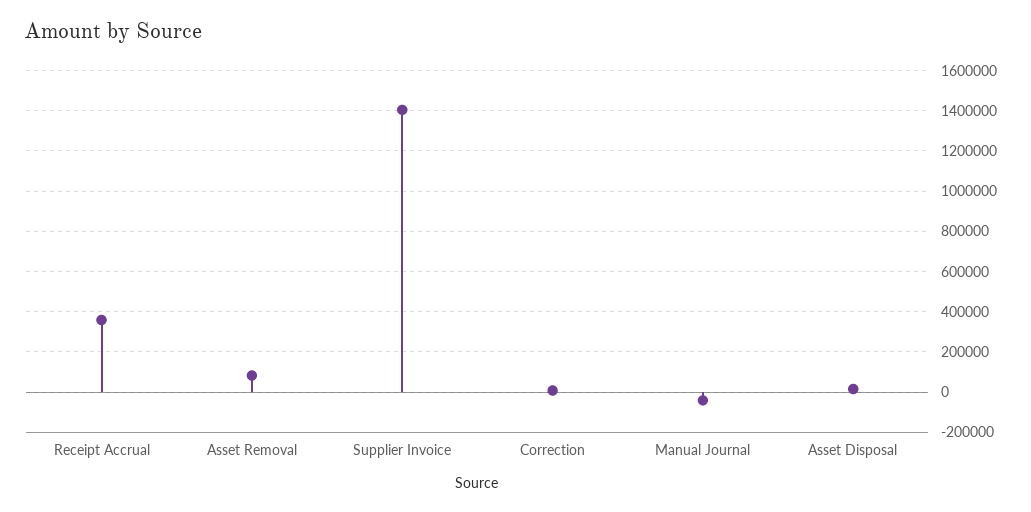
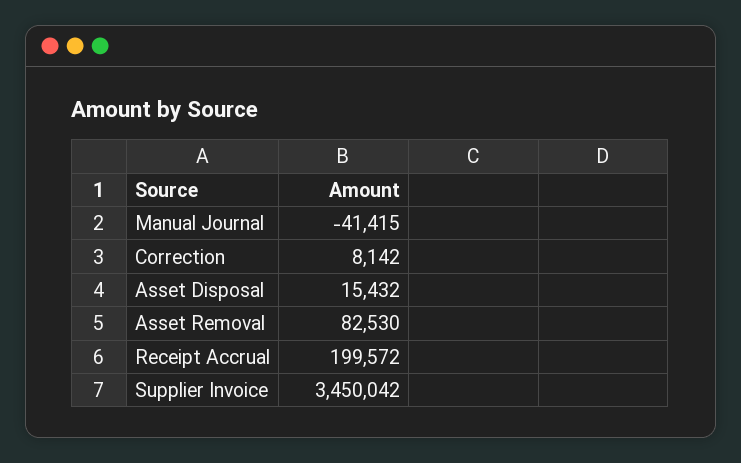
Receipt Accrual: 350000 -> 199572
Supplier Invoice: 1400000 -> 3450042

